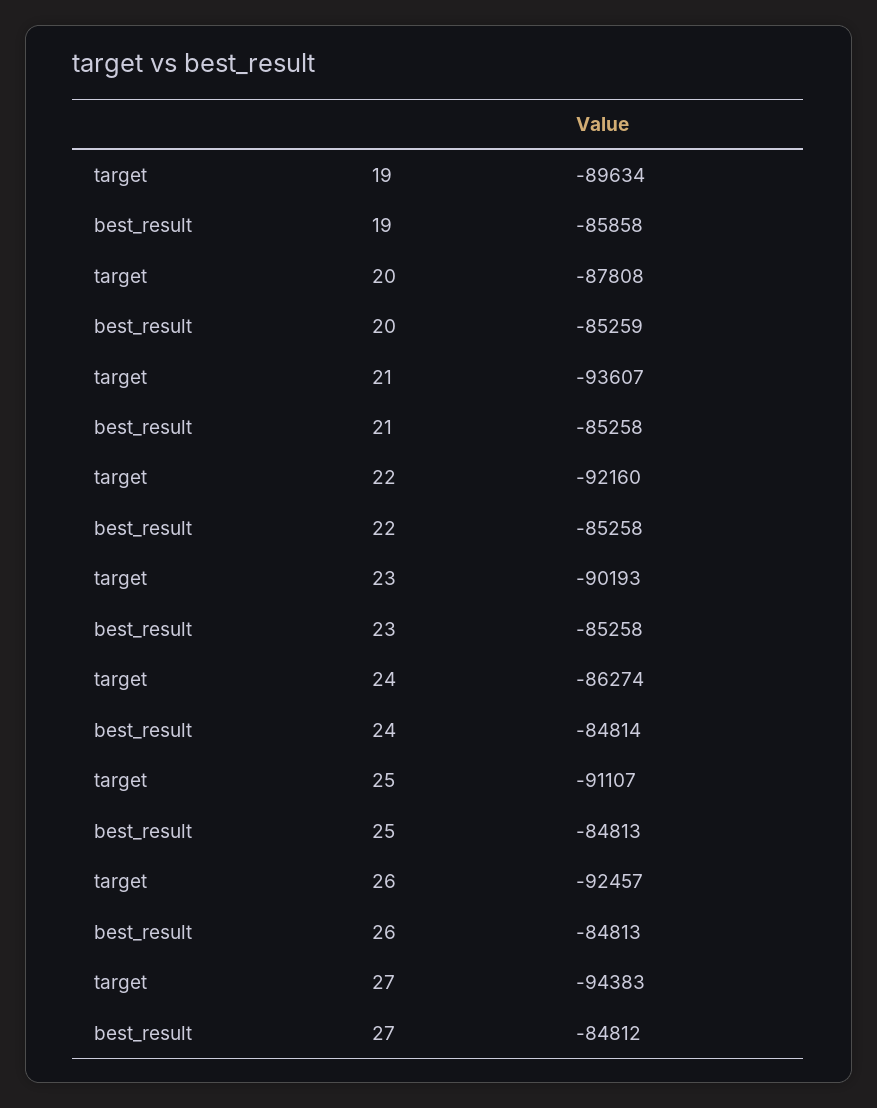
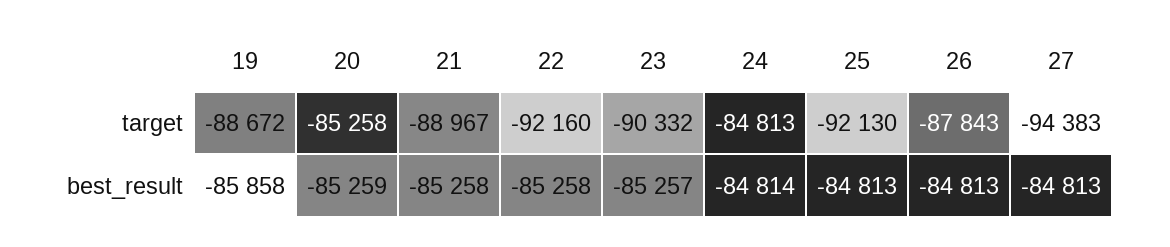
target, 19: -89634 -> -88672
target, 20: -87808 -> -85258
target, 21: -93607 -> -88967
target, 23: -90193 -> -90332
best_result, 23: -85258 -> -85257
target, 24: -86274 -> -84813
target, 25: -91107 -> -92130
target, 26: -92457 -> -87843
best_result, 27: -84812 -> -84813

